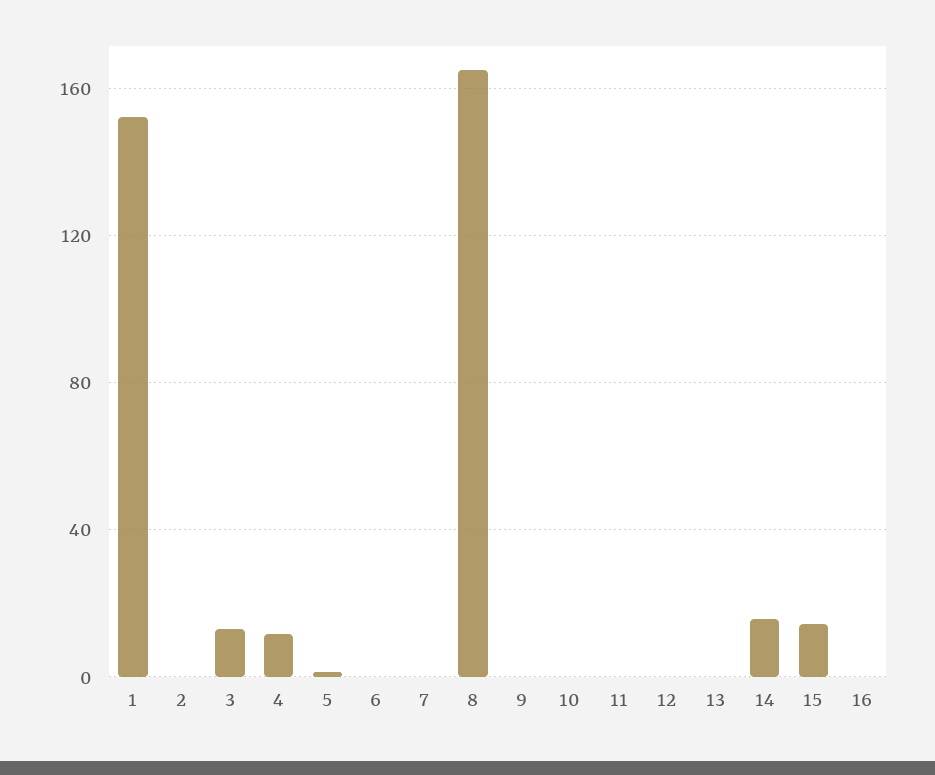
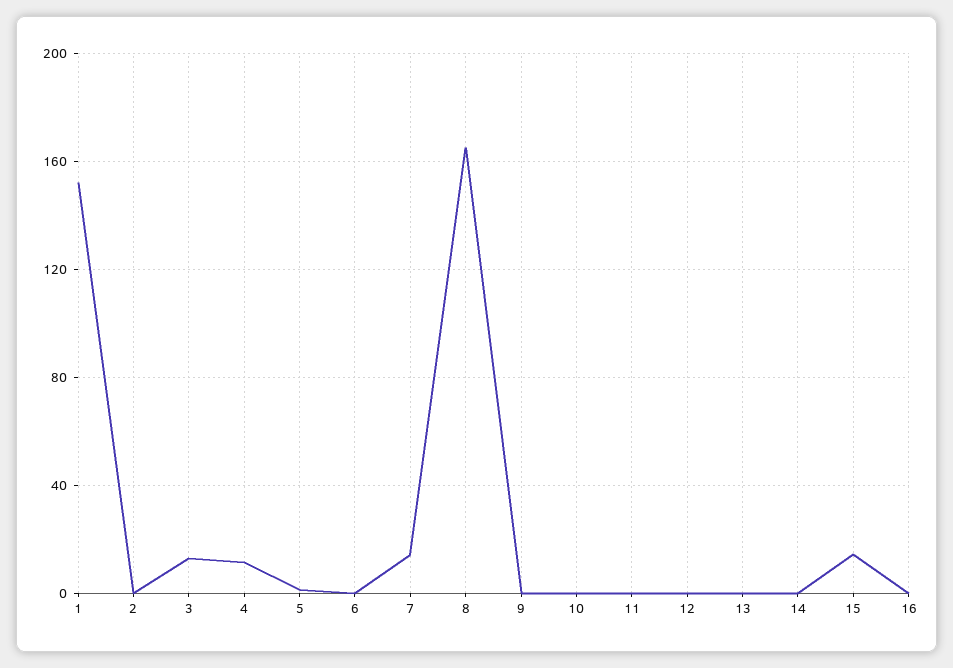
7: 0 -> 15
14: 15 -> 0

